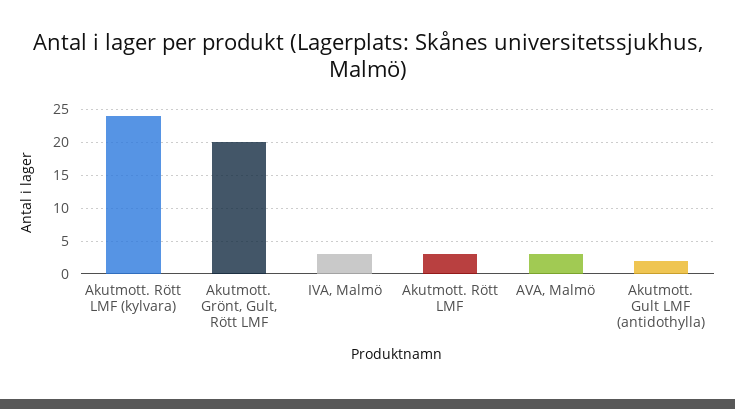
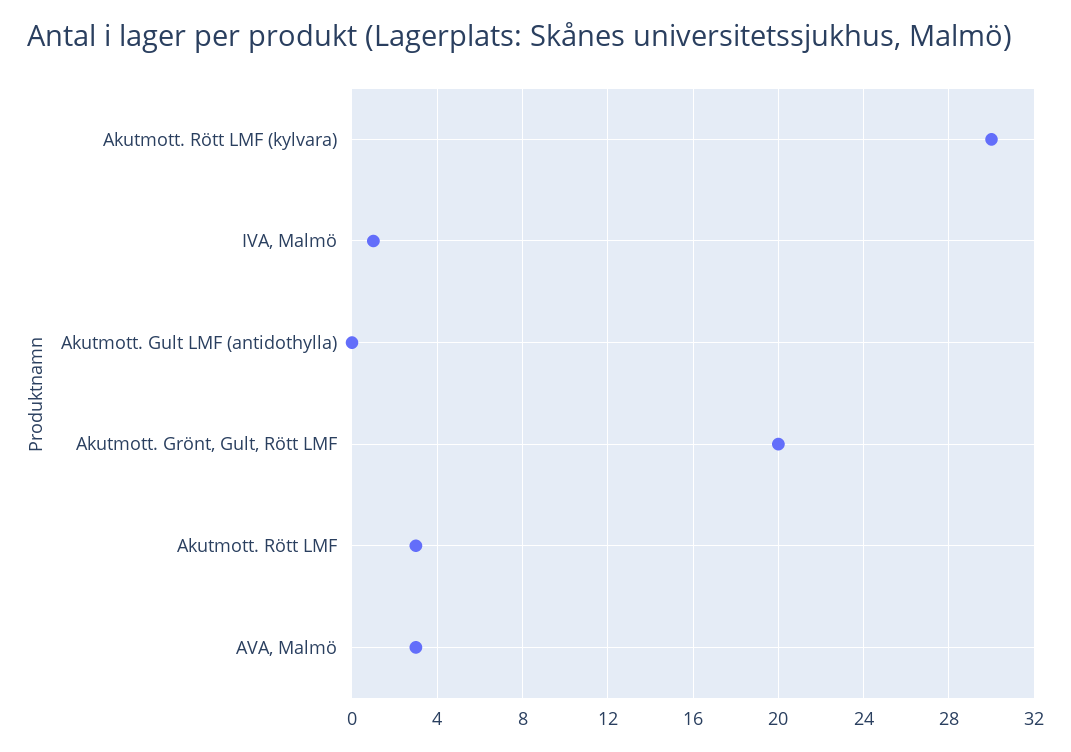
Akutmott. Rött LMF (kylvara): 24 -> 30
IVA, Malmö: 3 -> 1
Akutmott. Gult LMF (antidothylla): 2 -> 0

